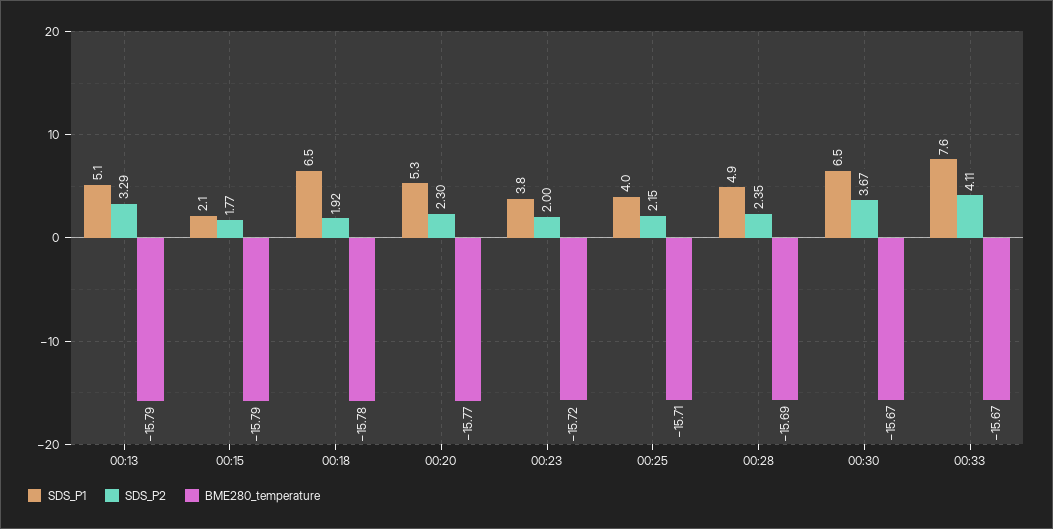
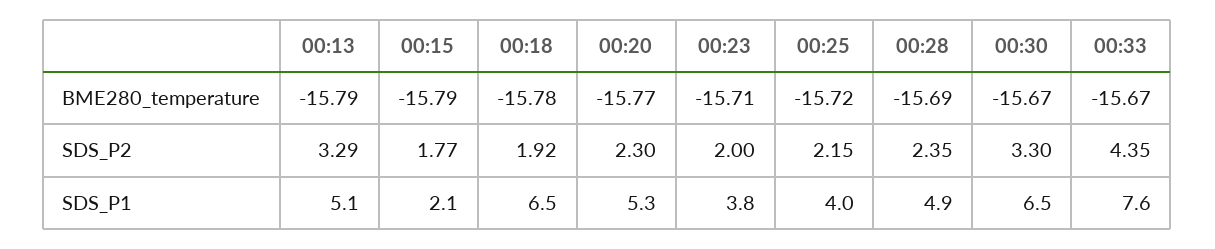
BME280_temperature, 00:23: -15.72 -> -15.71
BME280_temperature, 00:25: -15.71 -> -15.72
SDS_P2, 00:30: 3.67 -> 3.3
SDS_P2, 00:33: 4.11 -> 4.35

